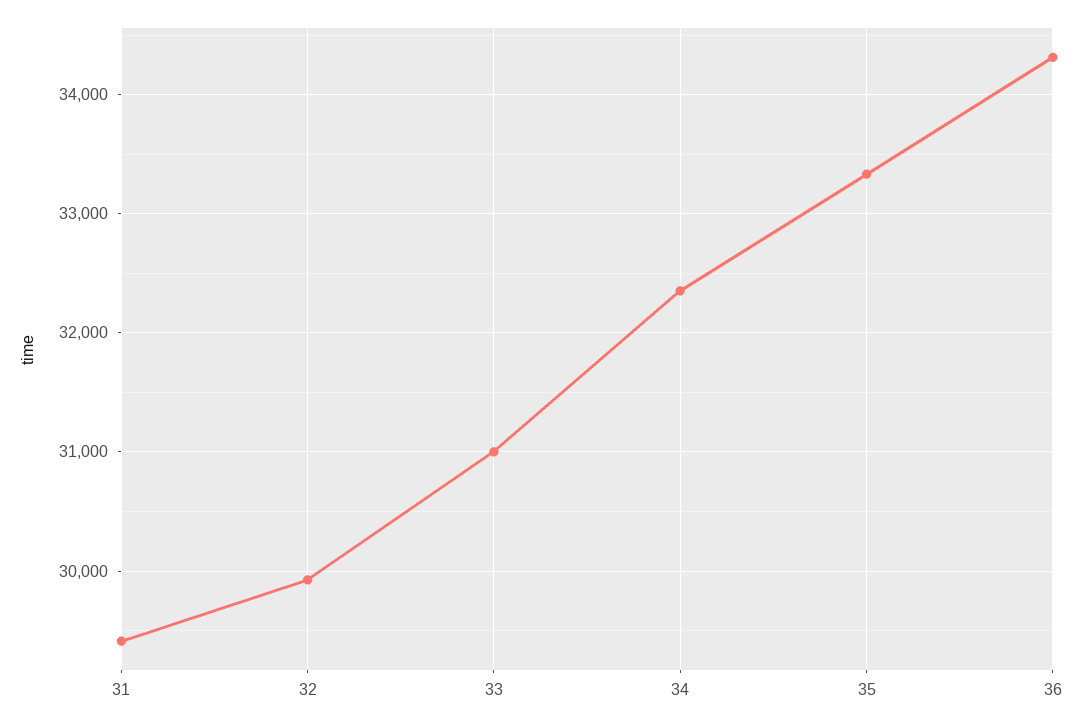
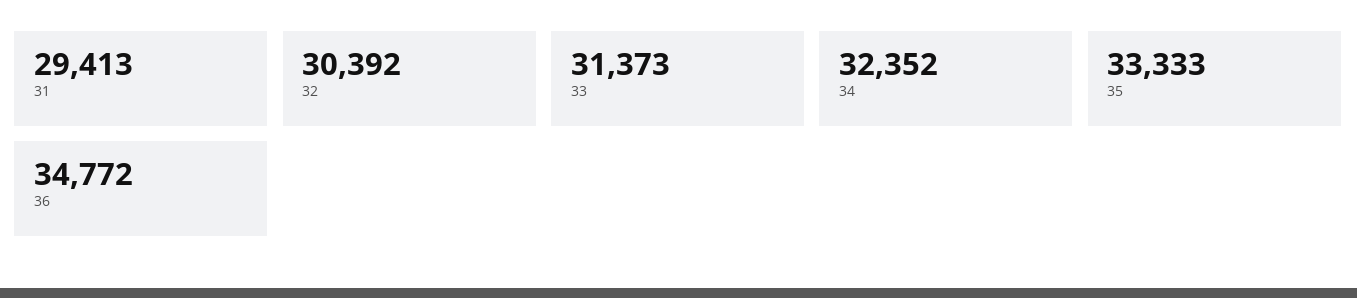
32: 29900 -> 30392
33: 31000 -> 31373
36: 34300 -> 34772

